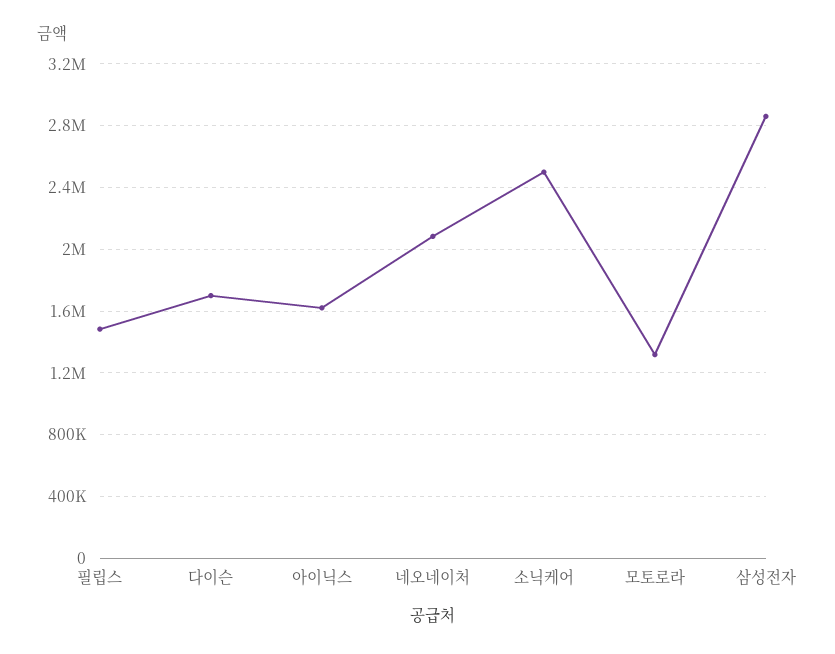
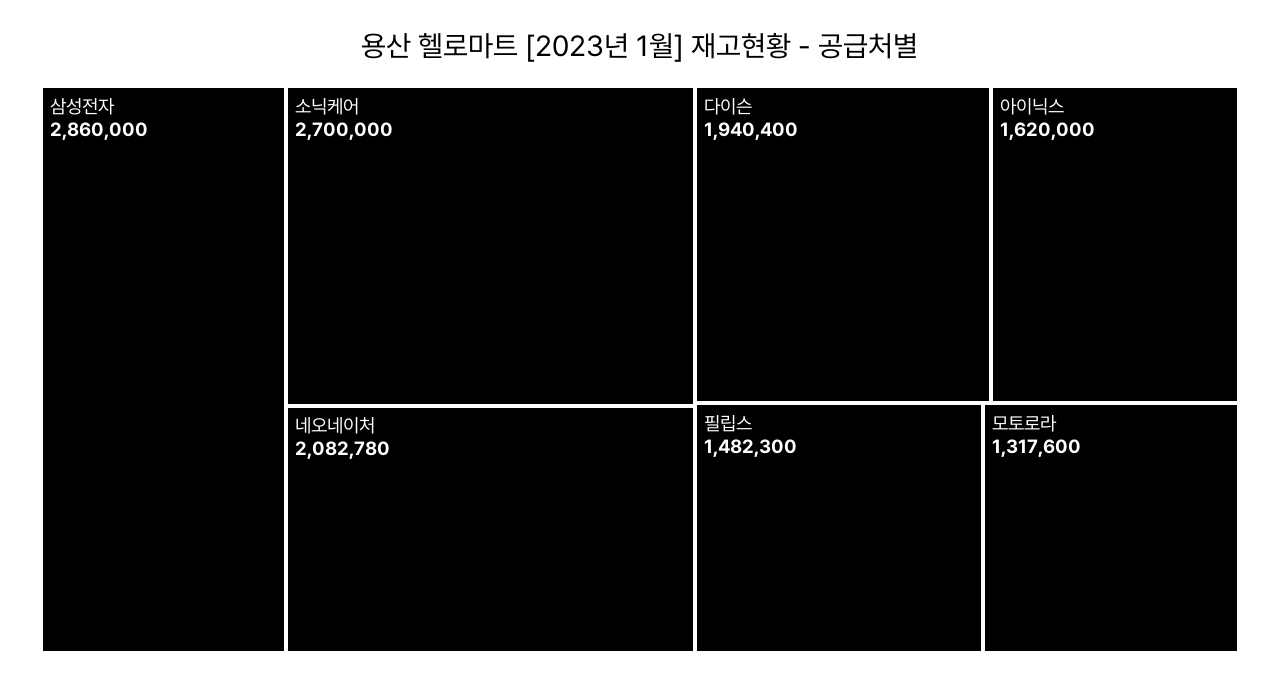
다이슨: 1700000 -> 1940400
소닉케어: 2500000 -> 2700000

